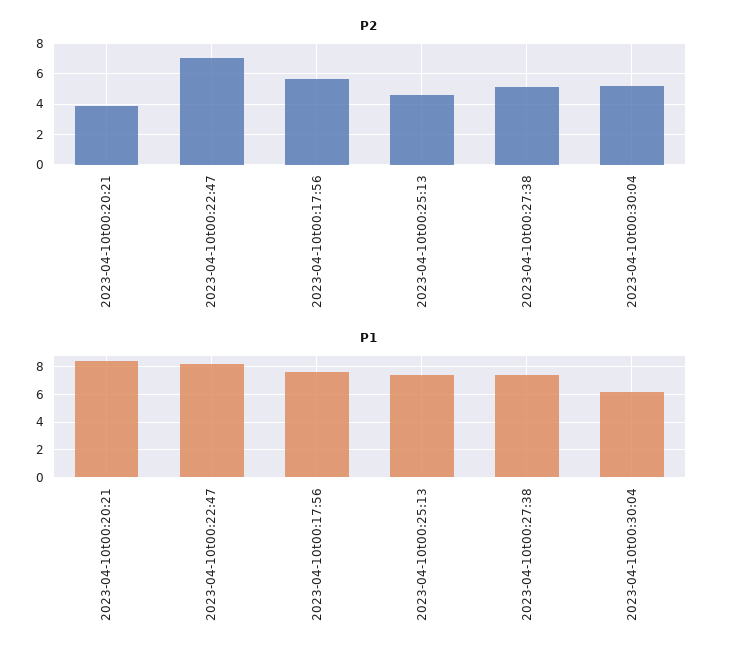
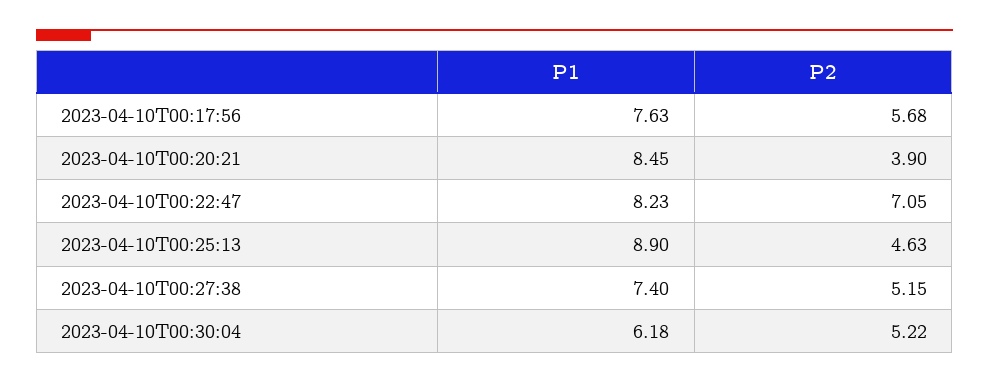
P1, 2023-04-10t00:25:13: 7.5 -> 8.9

